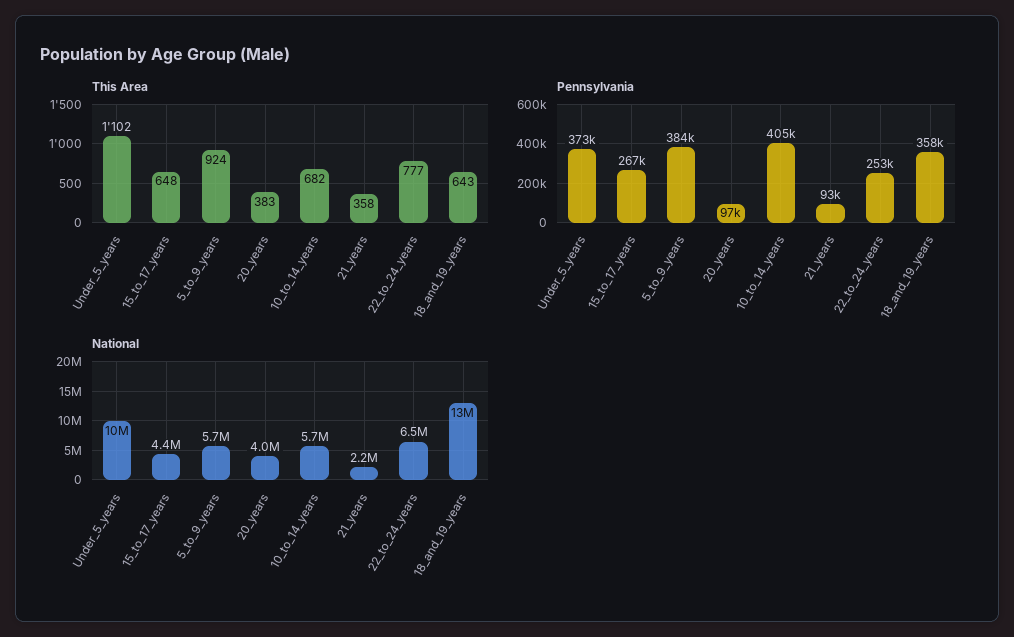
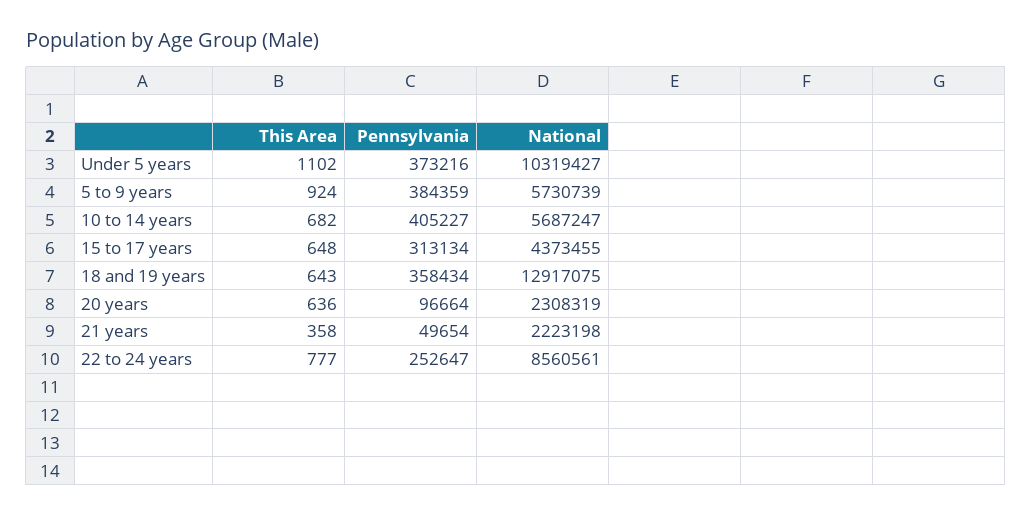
This Area, 20_years: 383 -> 636
Pennsylvania, 15_to_17_years: 267000 -> 313134
Pennsylvania, 21_years: 93000 -> 49654
National, 20_years: 4000000 -> 2308319
National, 22_to_24_years: 6500000 -> 8560561

